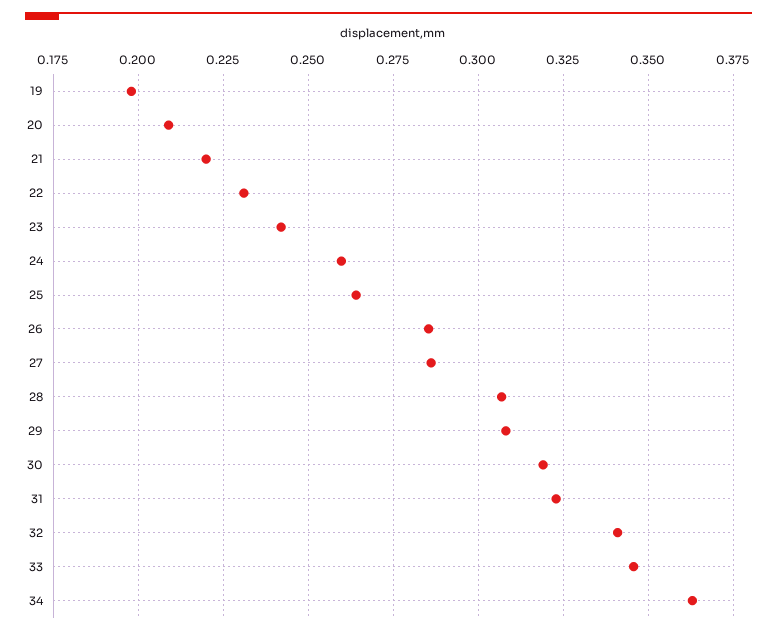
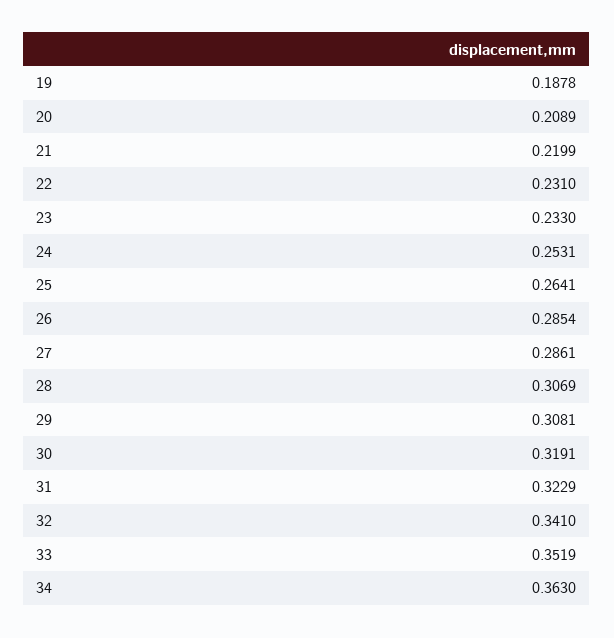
19: 0.1975 -> 0.1878
23: 0.2425 -> 0.233
24: 0.26 -> 0.2531
33: 0.345 -> 0.3519

